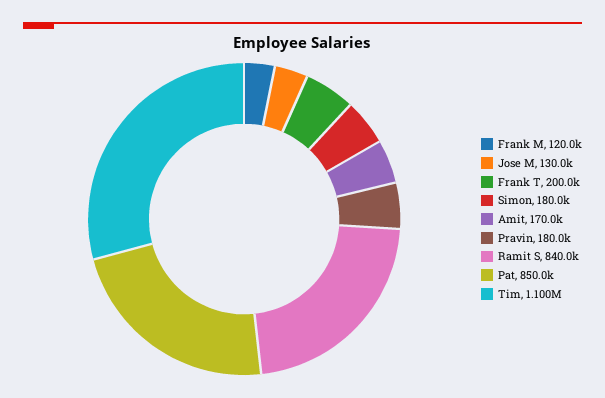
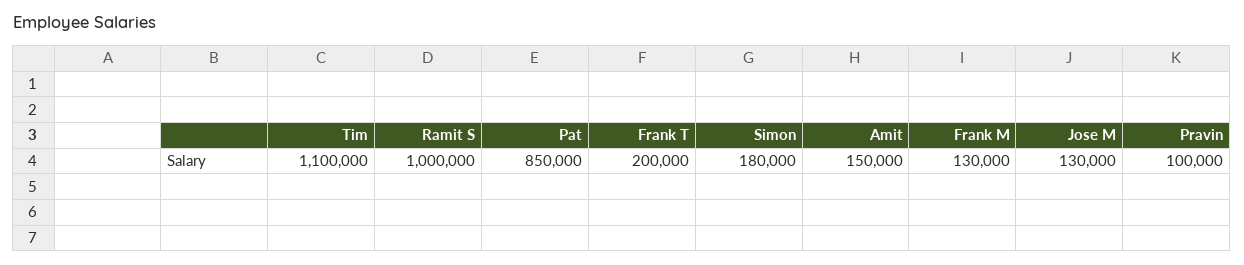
Frank M: 120000 -> 130000
Amit: 170000 -> 150000
Pravin: 180000 -> 100000
Ramit S: 840000 -> 1000000

